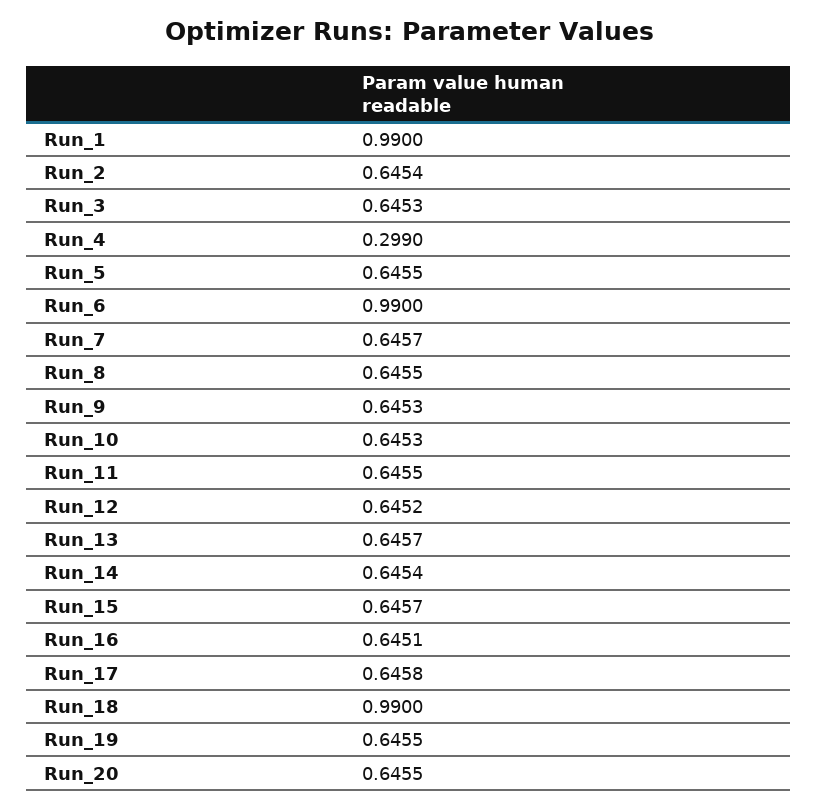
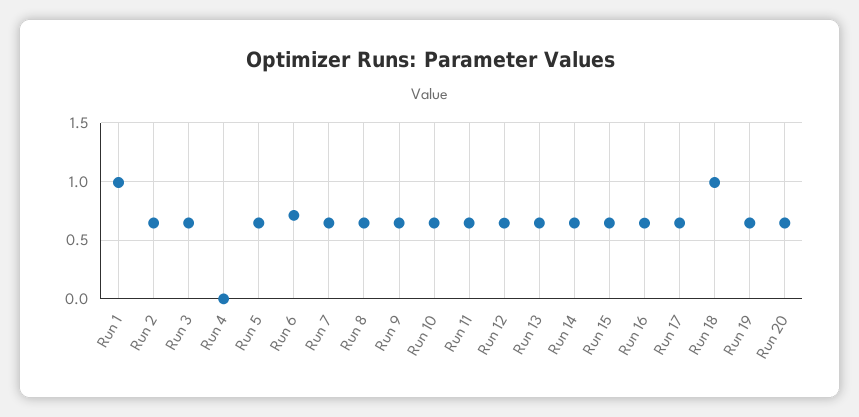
Run_4: 0.299 -> 0
Run_6: 0.99 -> 0.7

